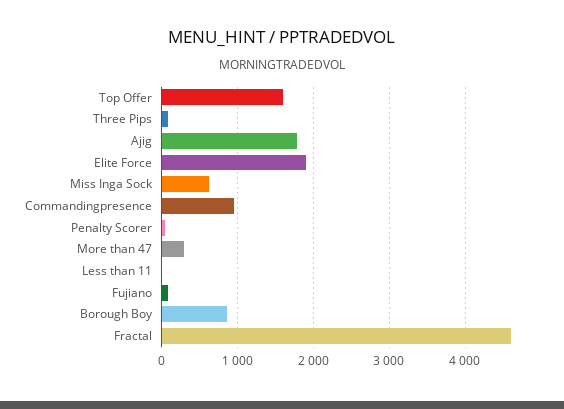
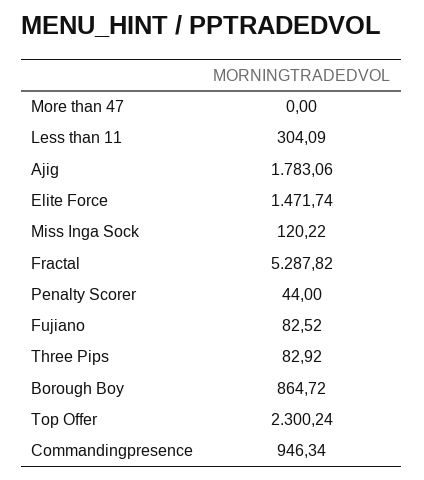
Top Offer: 1600 -> 2300.24
Elite Force: 1900 -> 1471.74
Miss Inga Sock: 600 -> 120.22
More than 47: 300 -> 0
Less than 11: 0 -> 304.09
Fractal: 4600 -> 5287.82

